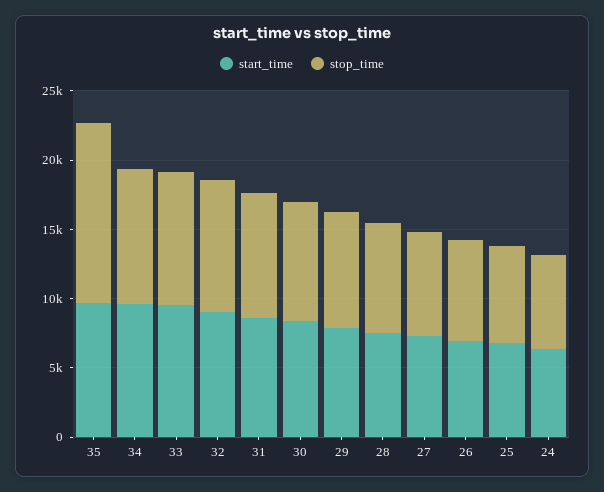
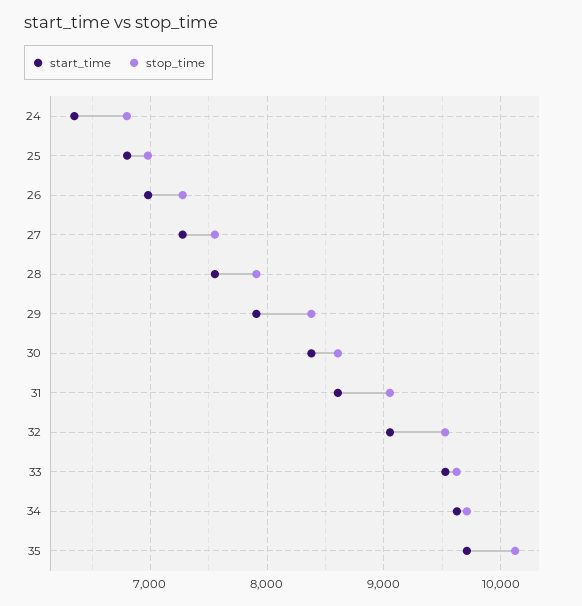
stop_time, 35: 13000 -> 10100

